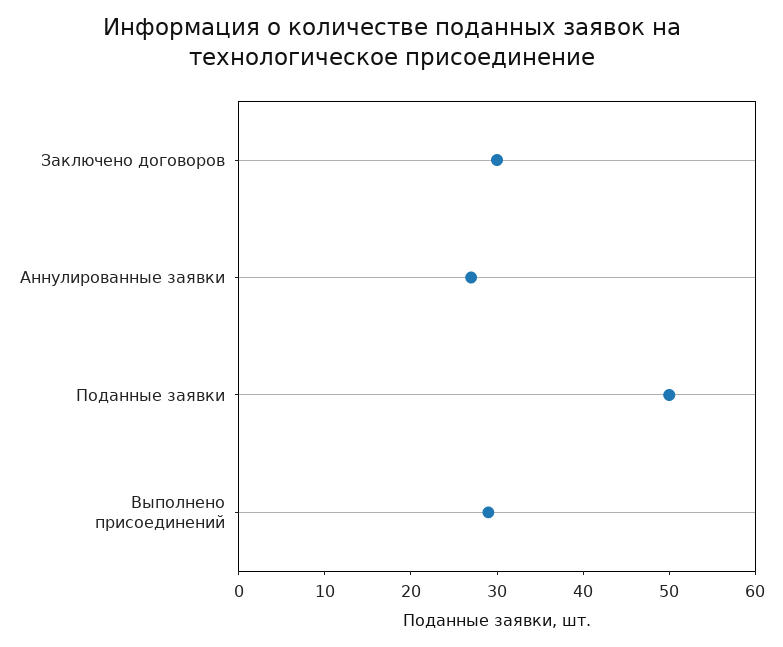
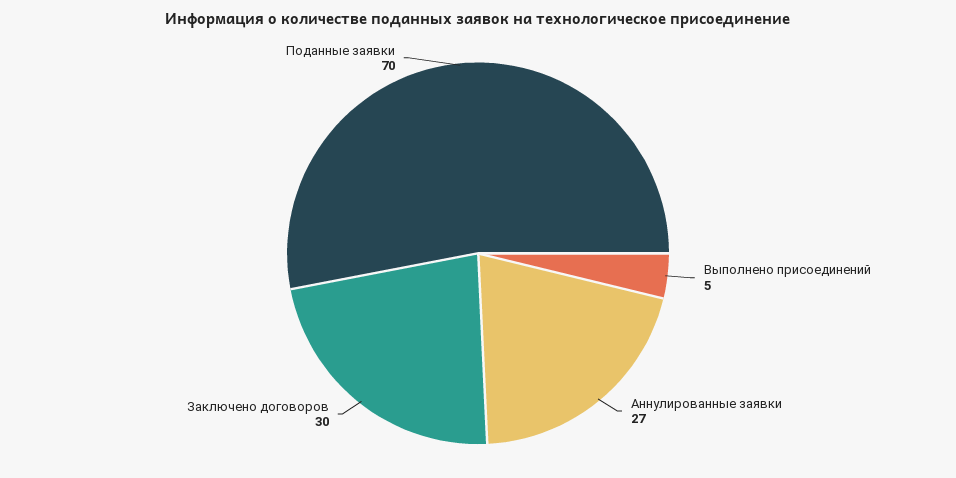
Поданные заявки: 50 -> 70
Выполнено присоединений: 29 -> 5

